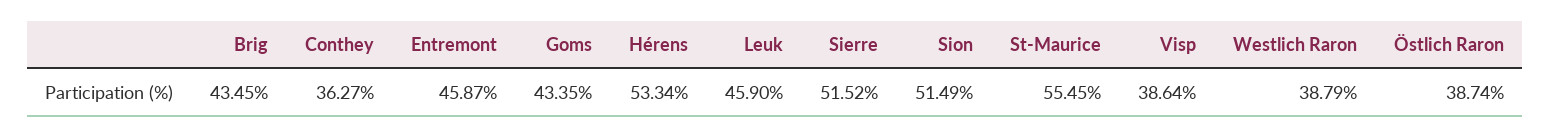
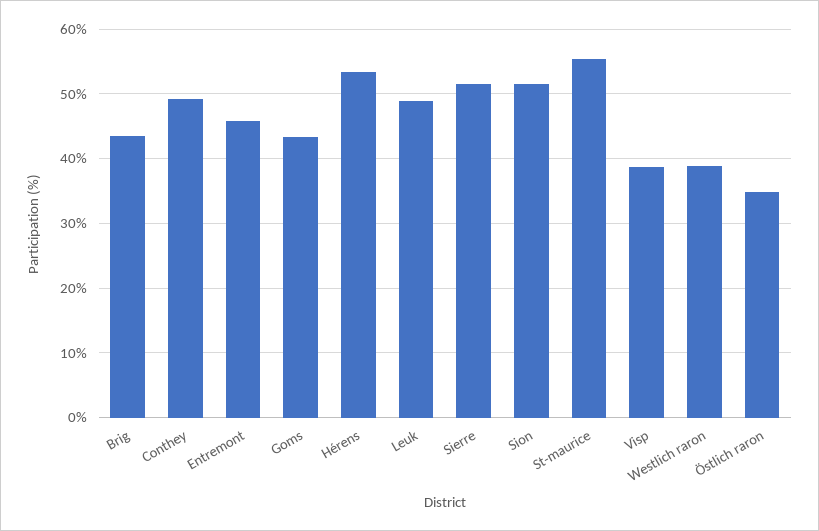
Conthey: 36.27 -> 49
Leuk: 45.9 -> 49
Östlich Raron: 38.74 -> 35

